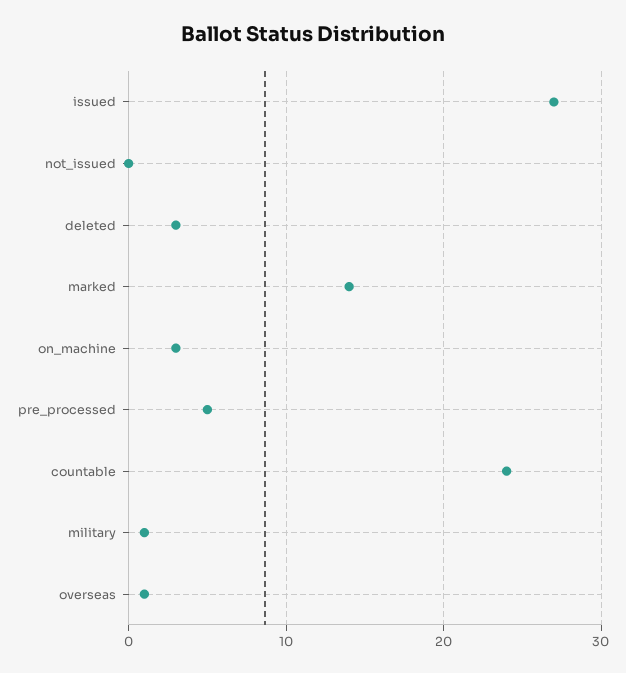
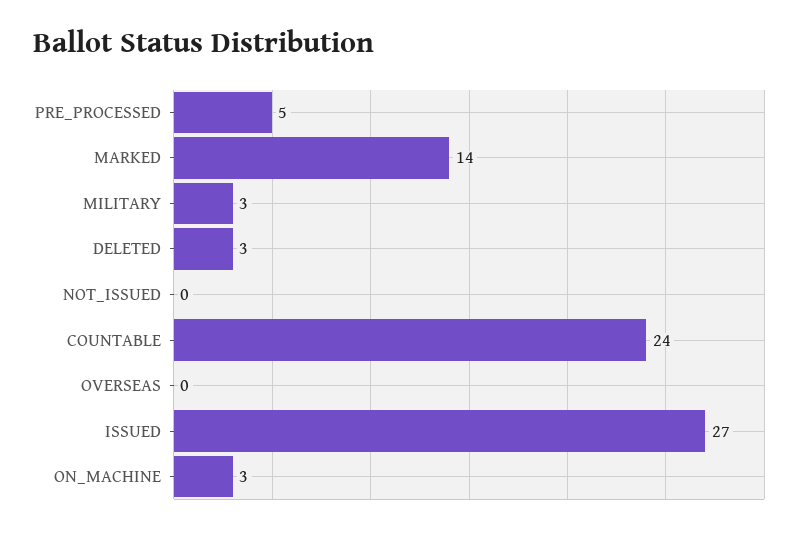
military: 1 -> 3
overseas: 1 -> 0

